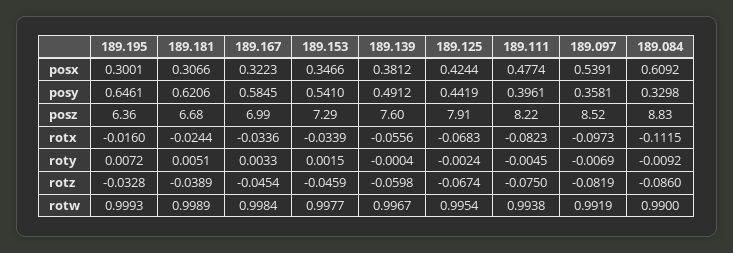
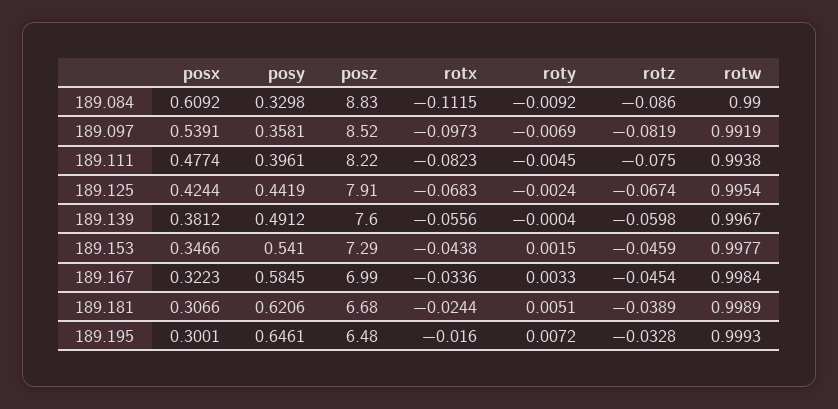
189.195, posz: 6.36 -> 6.48
189.153, rotx: -0.0339 -> -0.0438

